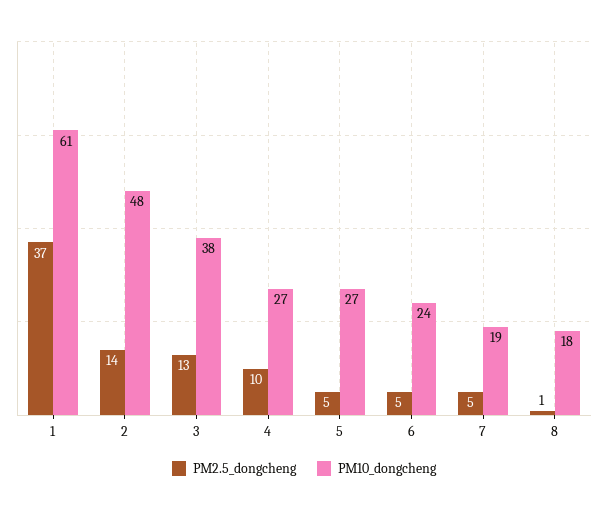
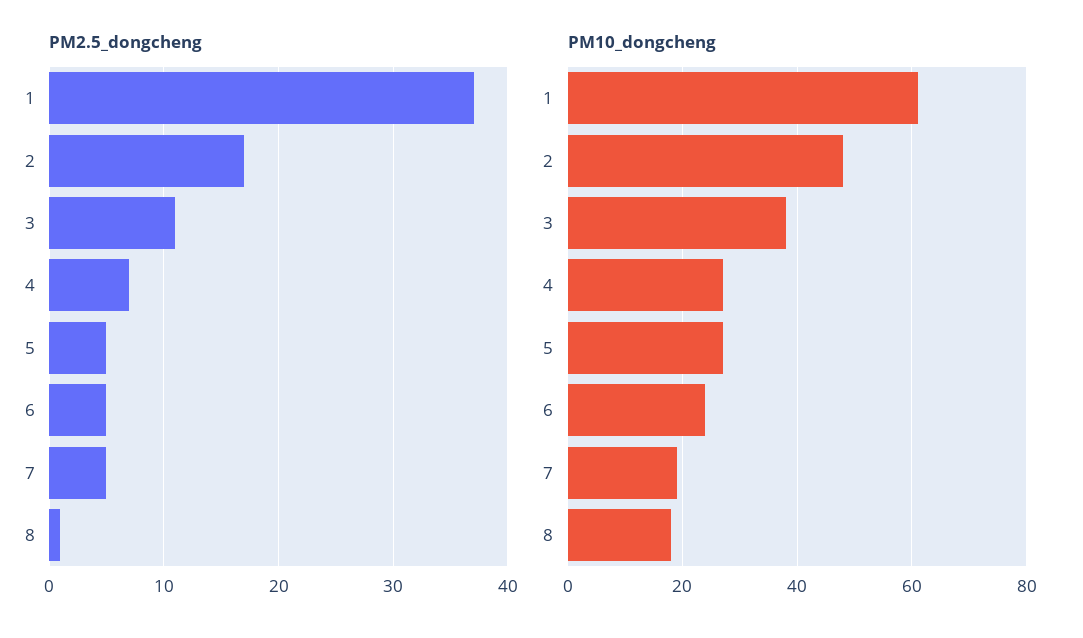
PM2.5_dongcheng, 2: 14 -> 17
PM2.5_dongcheng, 3: 13 -> 11
PM2.5_dongcheng, 4: 10 -> 7

